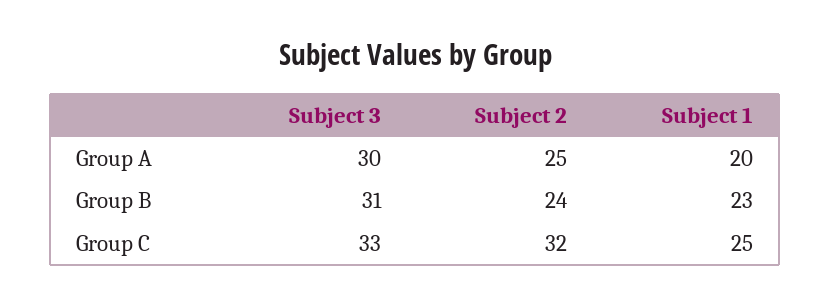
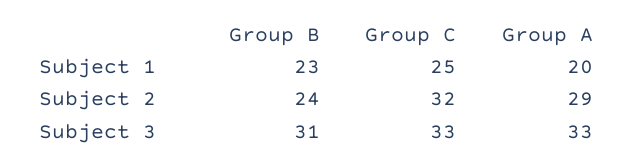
Subject 3, Group A: 30 -> 33
Subject 2, Group A: 25 -> 29

